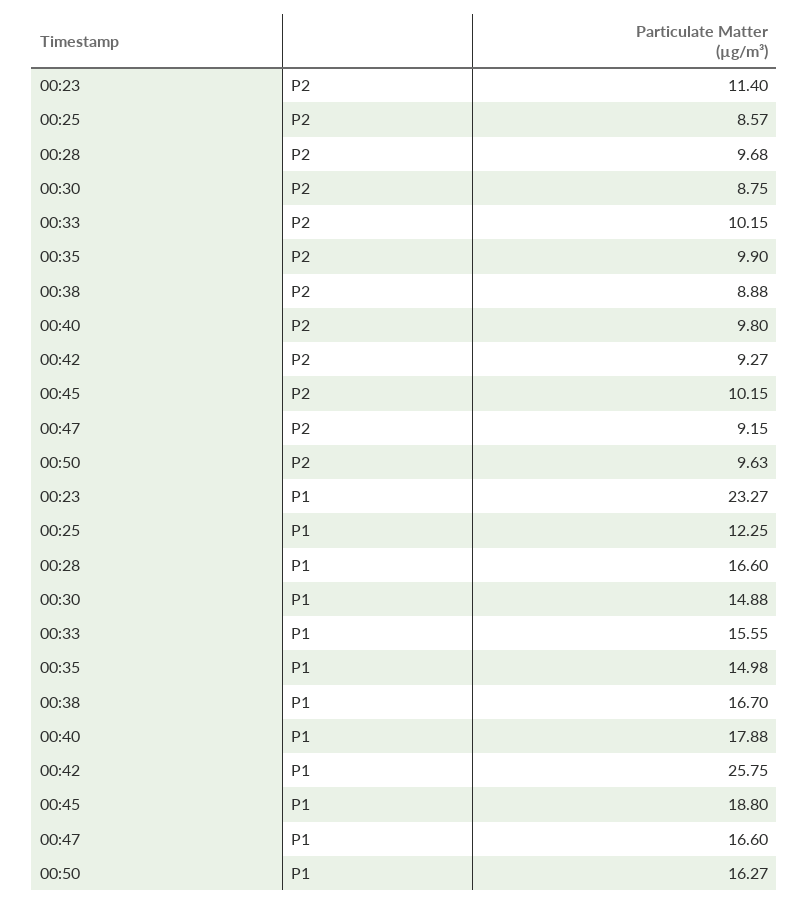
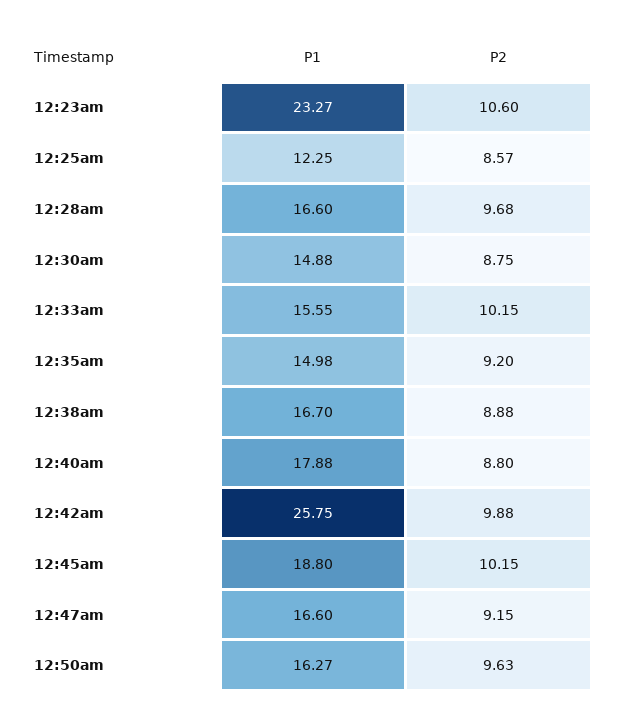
00:23, P2: 11.4 -> 10.6
00:35, P2: 9.9 -> 9.2
00:40, P2: 9.8 -> 8.8
00:42, P2: 9.27 -> 9.88

